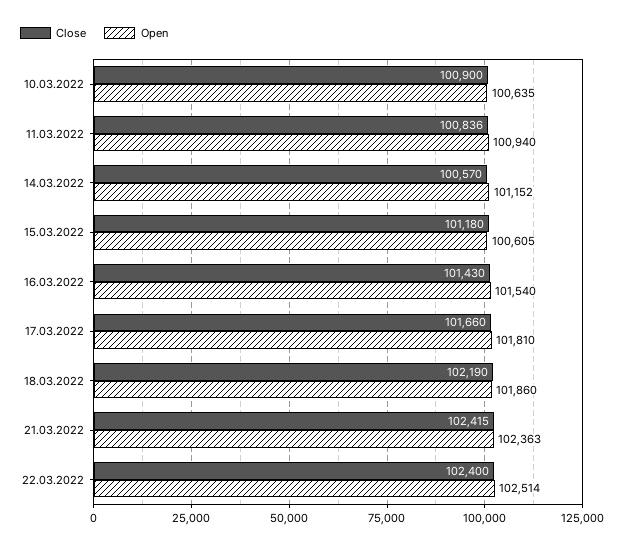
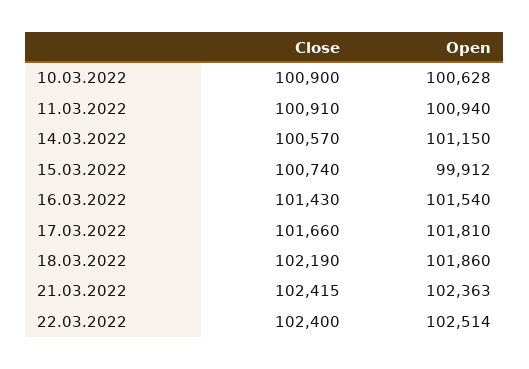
Open, 10.03.2022: 100635 -> 100628
Close, 11.03.2022: 100836 -> 100910
Open, 14.03.2022: 101152 -> 101150
Close, 15.03.2022: 101180 -> 100740
Open, 15.03.2022: 100605 -> 99912

